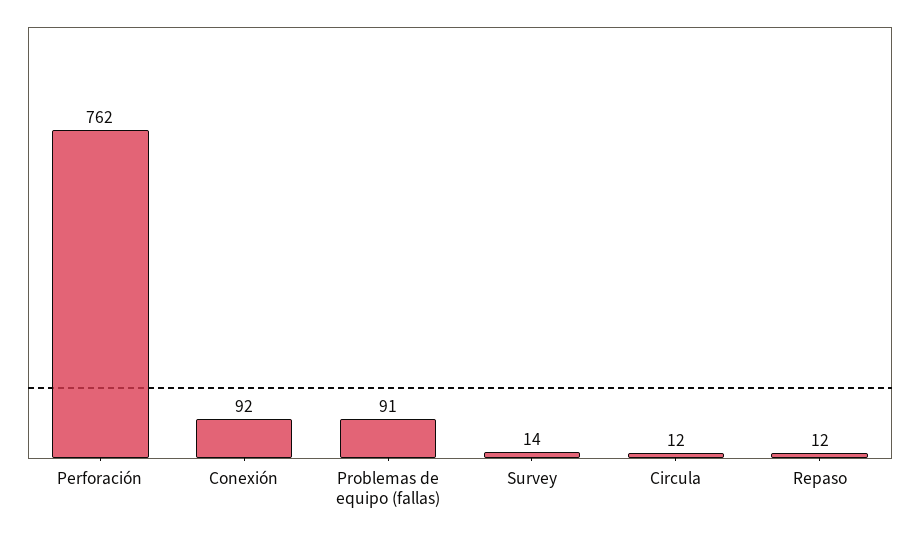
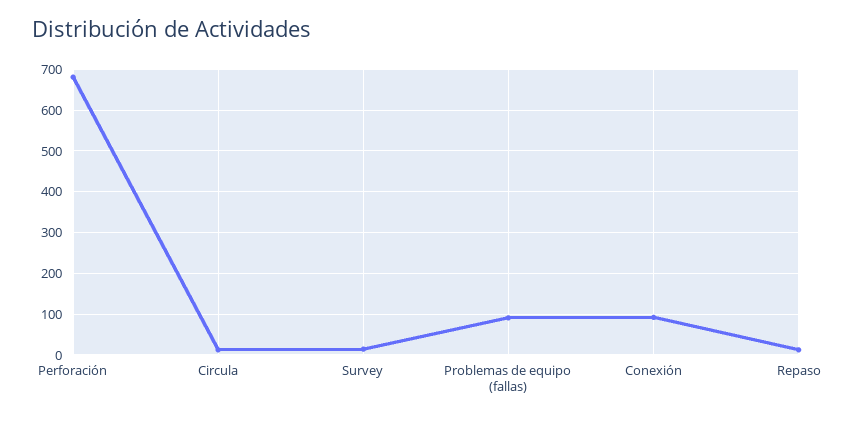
Perforación: 762 -> 680

